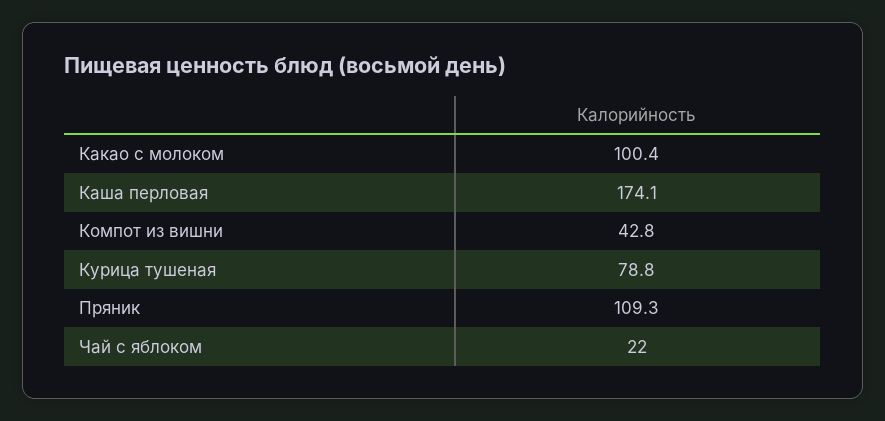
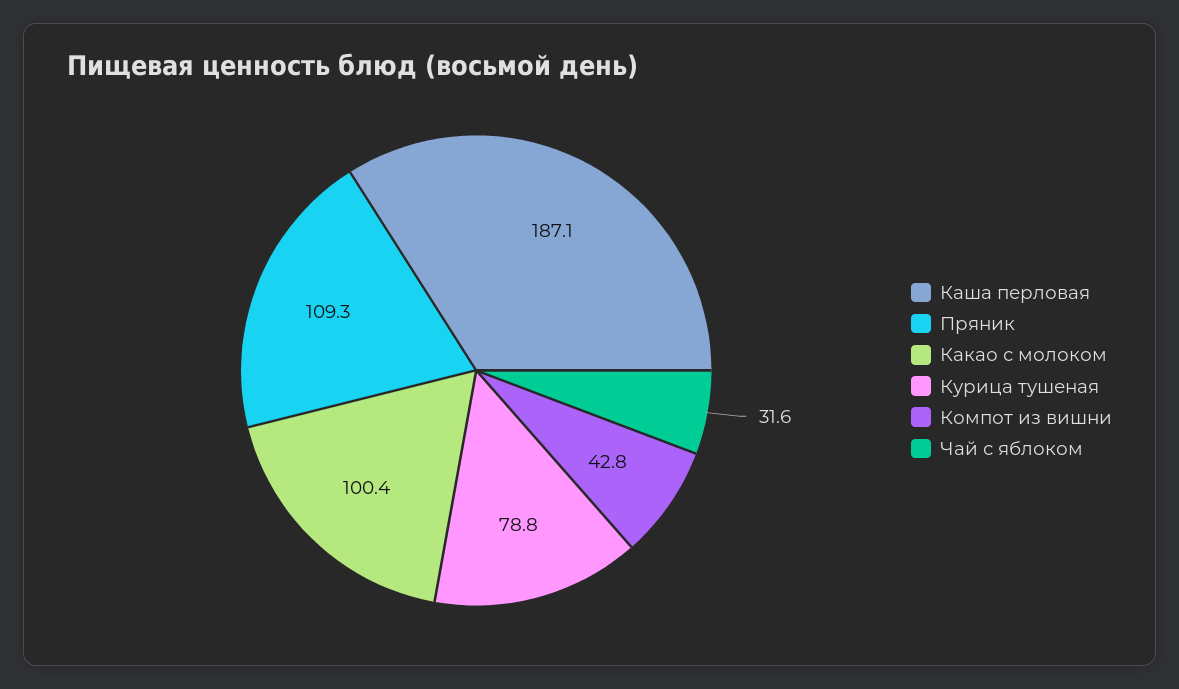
Каша перловая: 174.1 -> 187.1
Чай с яблоком: 22 -> 31.6

